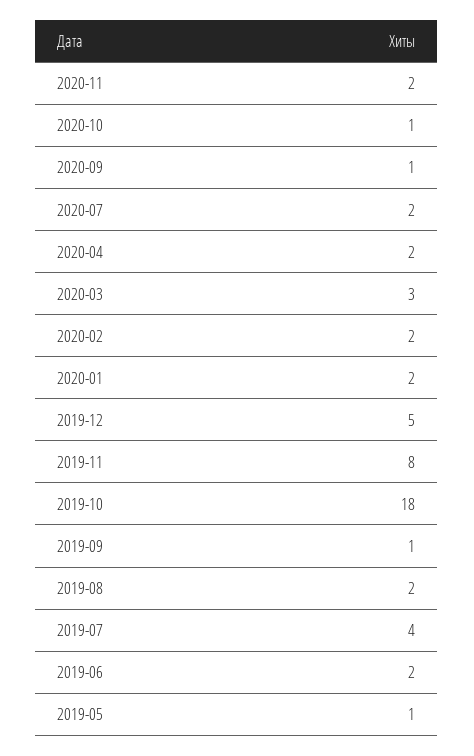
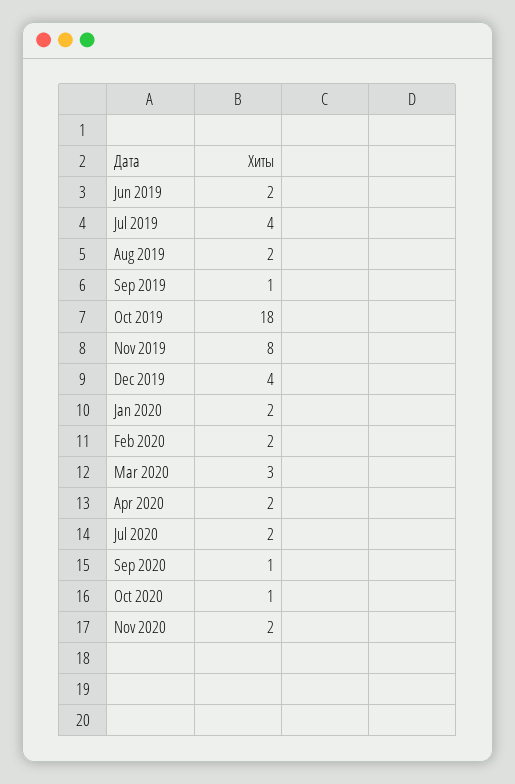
2019-12: 5 -> 4
2019-05: 1 -> none

